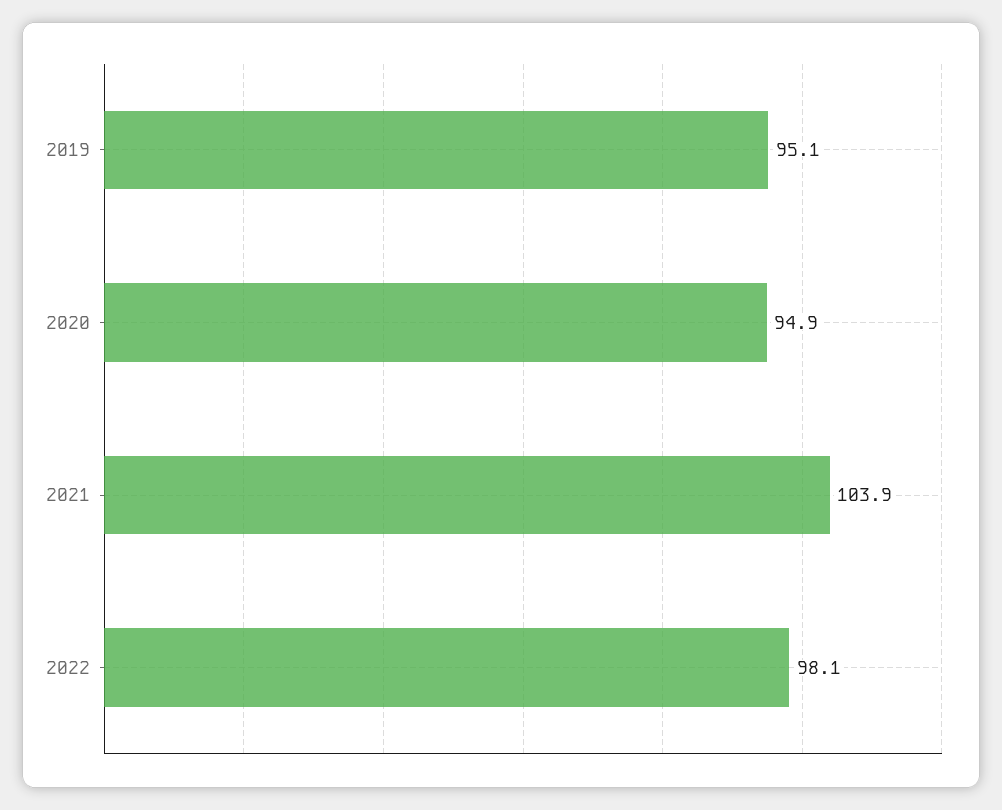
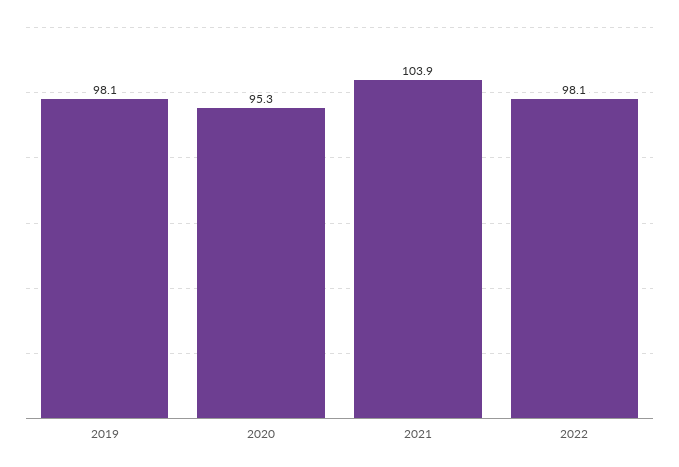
2019: 95.1 -> 98.1
2020: 94.9 -> 95.3

